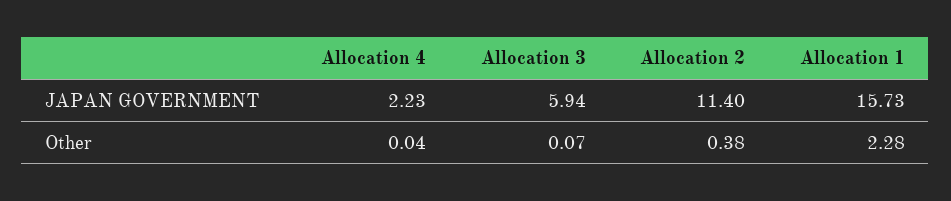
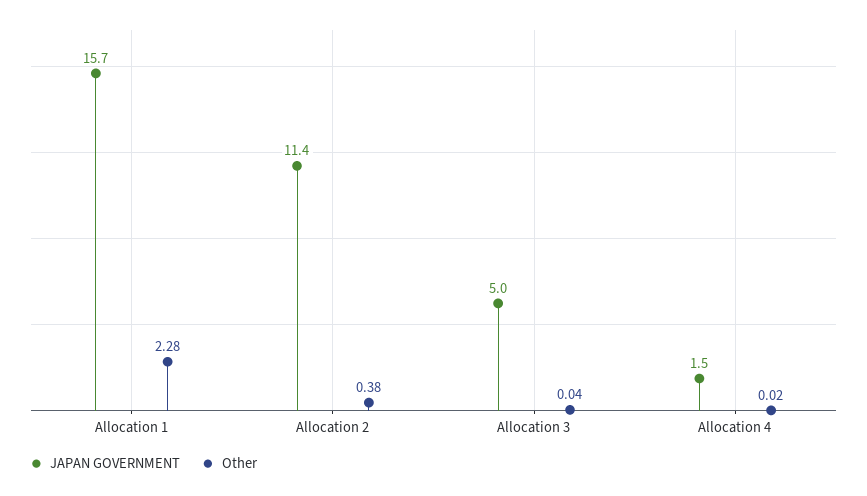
JAPAN GOVERNMENT, Allocation 4: 2.23 -> 1.5
JAPAN GOVERNMENT, Allocation 3: 5.94 -> 5
Other, Allocation 4: 0.04 -> 0.02
Other, Allocation 3: 0.07 -> 0.04

